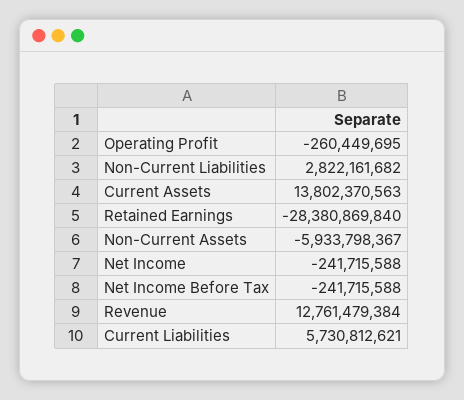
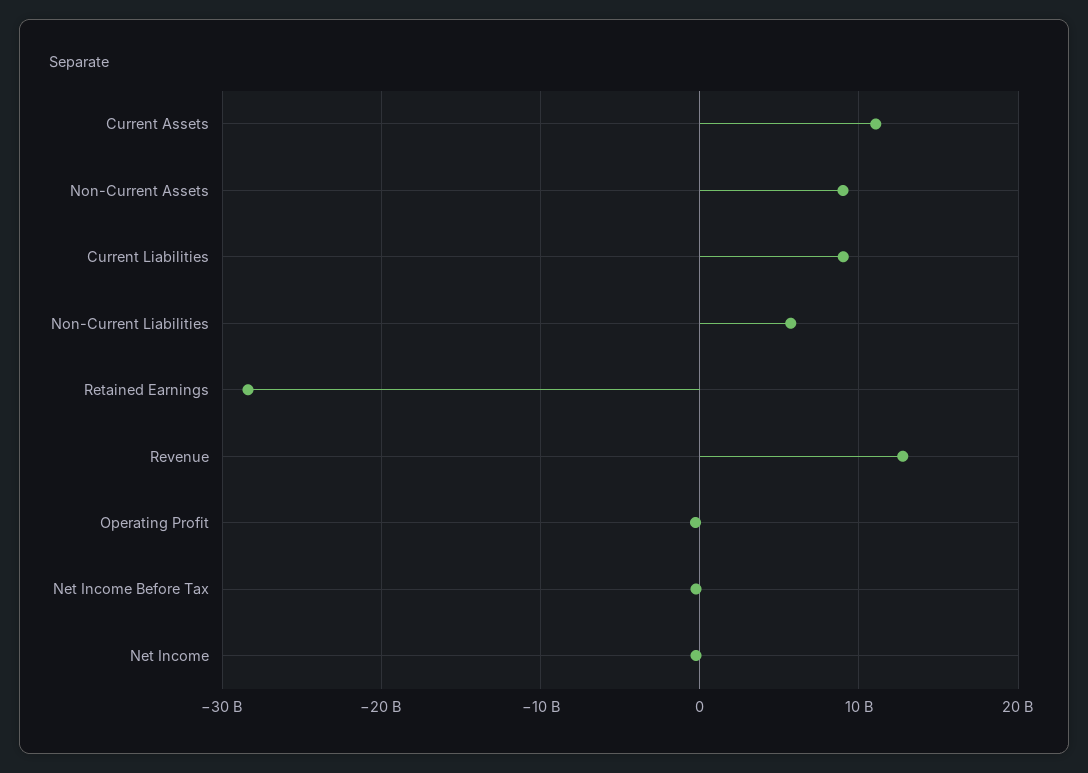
Non-Current Liabilities: 2822161682 -> 6000000000
Current Assets: 13802370563 -> 11000000000
Non-Current Assets: -5933798367 -> 9000000000
Current Liabilities: 5730812621 -> 9000000000

